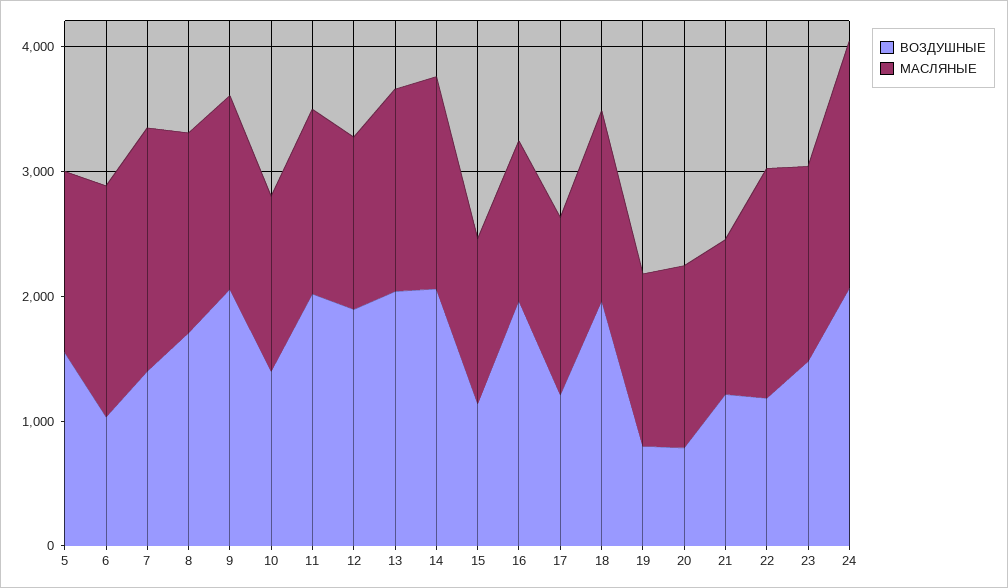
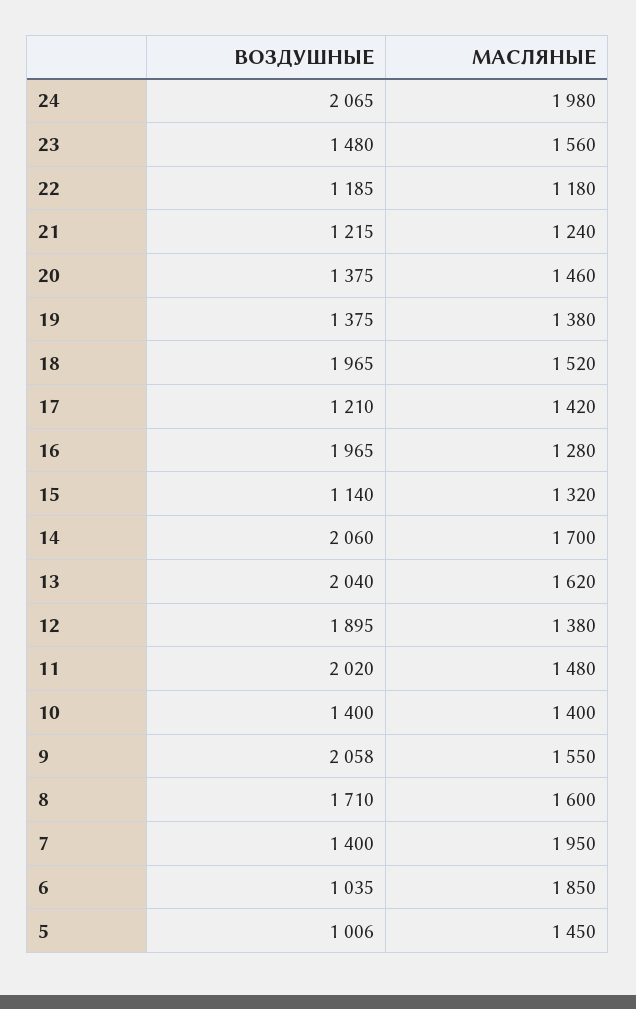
ВОЗДУШНЫЕ, 5: 1600 -> 1006
ВОЗДУШНЫЕ, 19: 800 -> 1375
ВОЗДУШНЫЕ, 20: 800 -> 1375
МАСЛЯНЫЕ, 22: 1800 -> 1180

